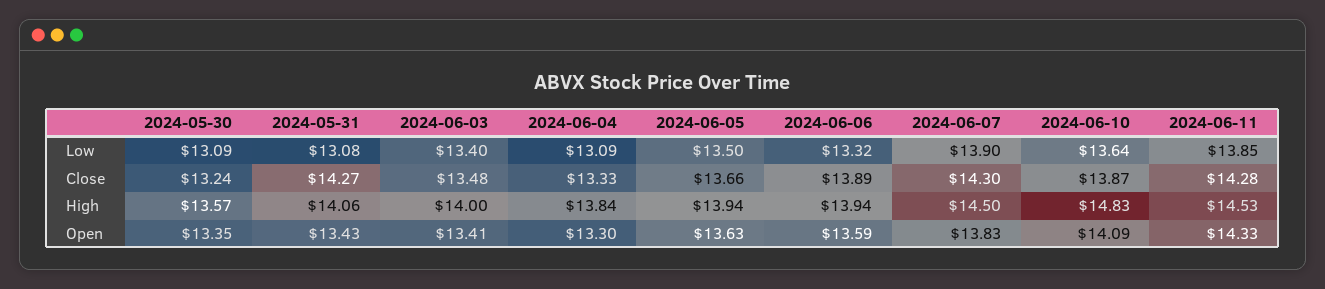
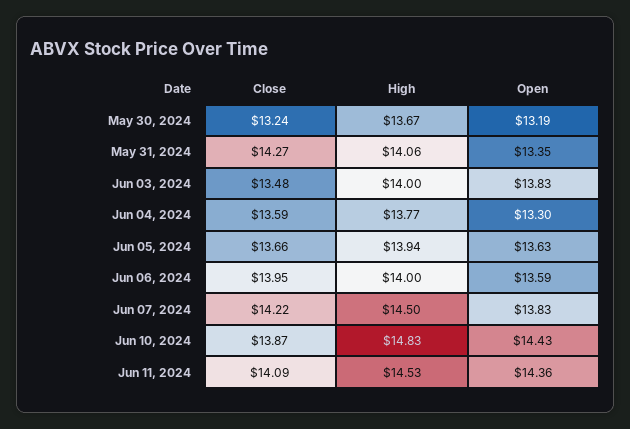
2024-05-30, Low: 13.09 -> none
2024-05-31, Low: 13.08 -> none
2024-06-03, Low: 13.4 -> none
2024-06-04, Low: 13.09 -> none
2024-06-05, Low: 13.5 -> none
2024-06-06, Low: 13.32 -> none
2024-06-07, Low: 13.9 -> none
2024-06-10, Low: 13.64 -> none
2024-06-11, Low: 13.85 -> none
2024-06-04, Close: 13.33 -> 13.59
2024-06-06, Close: 13.89 -> 13.95
2024-06-07, Close: 14.3 -> 14.22
2024-06-11, Close: 14.28 -> 14.09
2024-05-30, High: 13.57 -> 13.67
2024-06-04, High: 13.84 -> 13.77
2024-06-06, High: 13.94 -> 14
2024-05-30, Open: 13.35 -> 13.19
2024-05-31, Open: 13.43 -> 13.35
2024-06-03, Open: 13.41 -> 13.83
2024-06-10, Open: 14.09 -> 14.43
2024-06-11, Open: 14.33 -> 14.36

